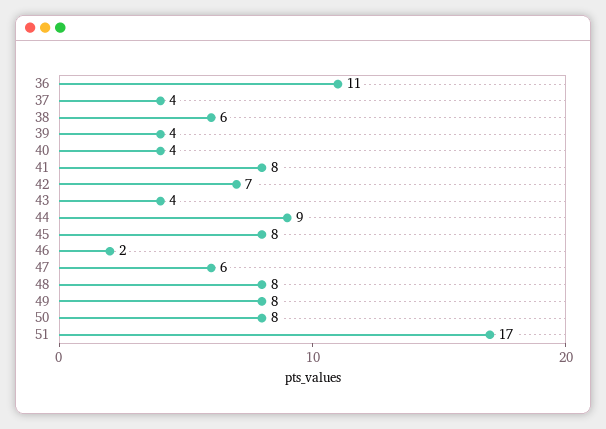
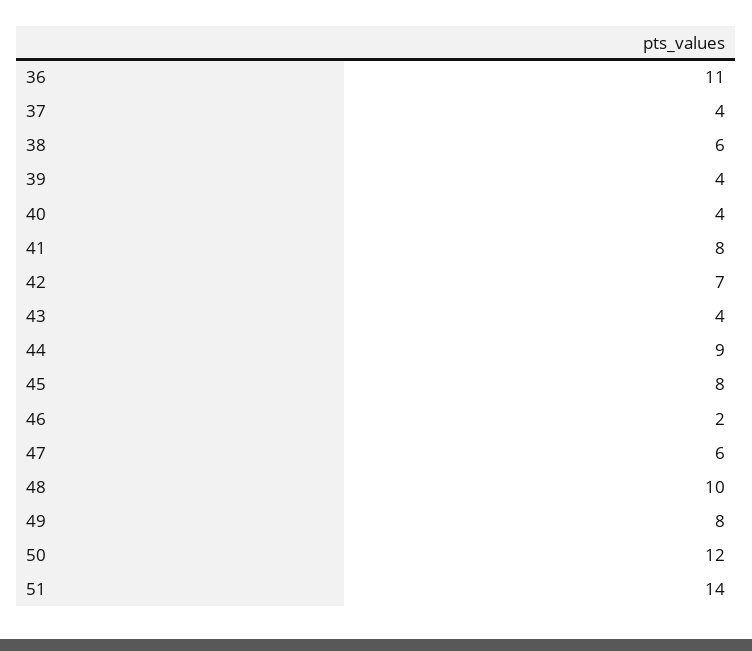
48: 8 -> 10
50: 8 -> 12
51: 17 -> 14

